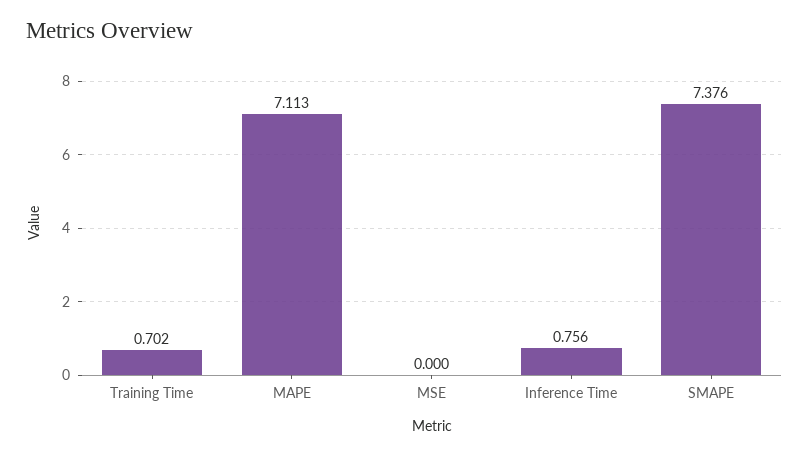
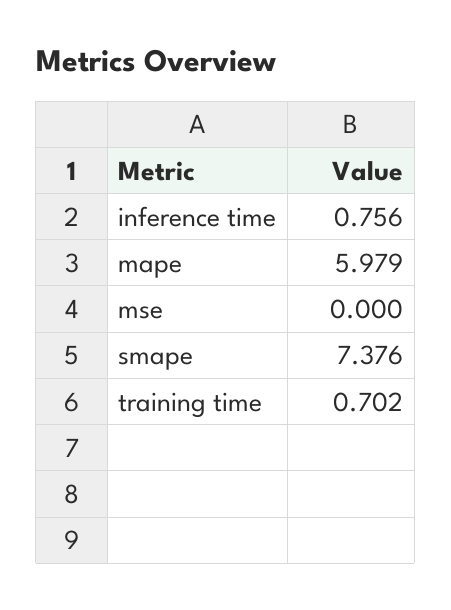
MAPE: 7.113 -> 5.979

